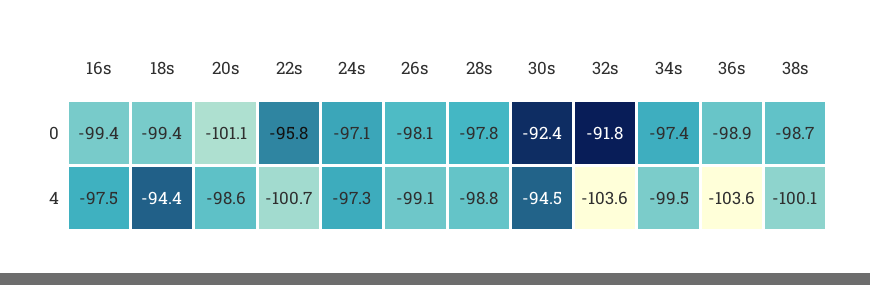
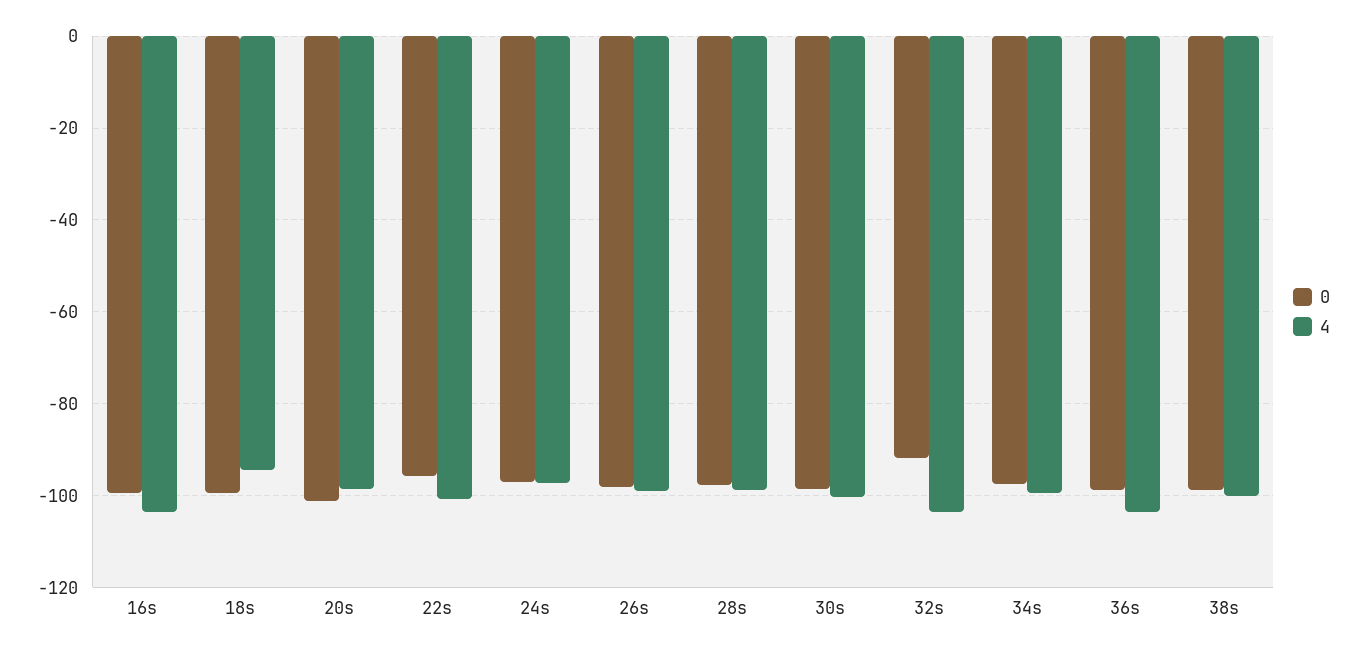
0, 30s: -92.4 -> -98
4, 16s: -97.5 -> -104
4, 30s: -94.5 -> -100

